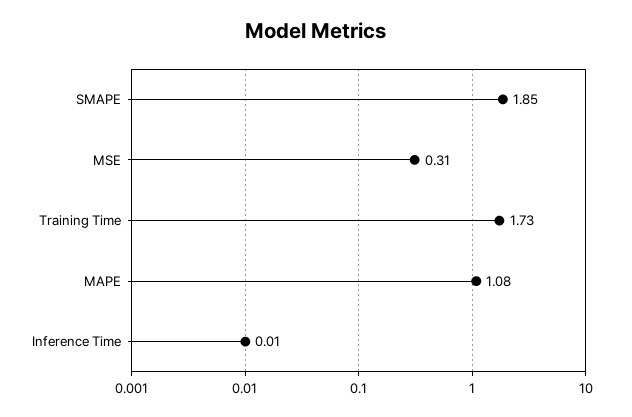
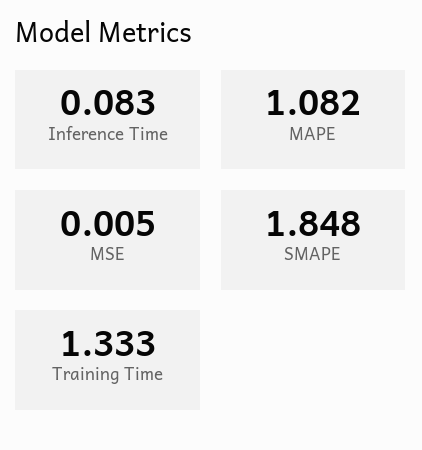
MSE: 0.31 -> 0.005
Training Time: 1.73 -> 1.333
Inference Time: 0.01 -> 0.083

